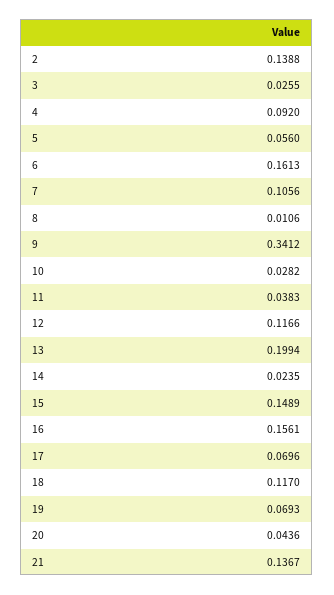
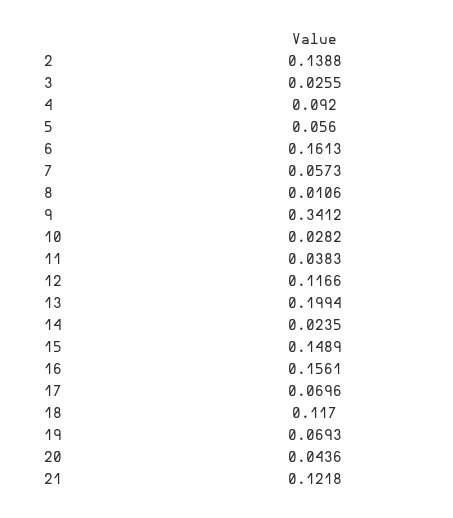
7: 0.1056 -> 0.0573
21: 0.1367 -> 0.1218

